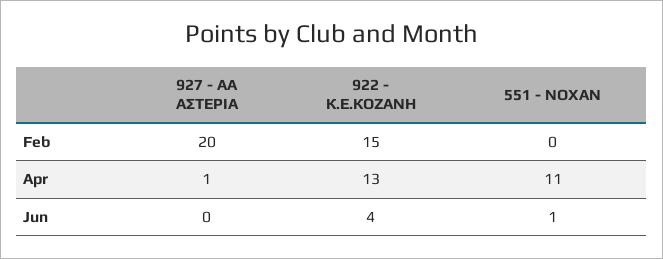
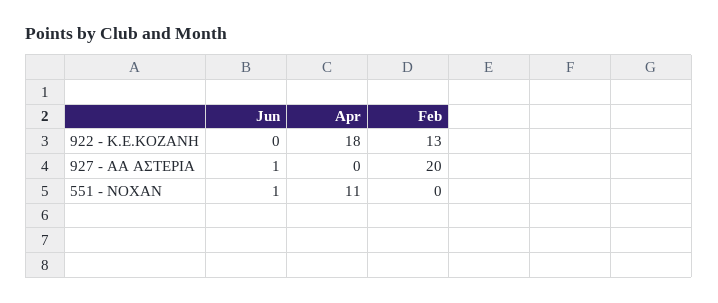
922 - Κ.Ε.ΚΟΖΑΝΗ, Feb: 15 -> 13
927 - ΑΑ ΑΣΤΕΡΙΑ, Apr: 1 -> 0
922 - Κ.Ε.ΚΟΖΑΝΗ, Apr: 13 -> 18
927 - ΑΑ ΑΣΤΕΡΙΑ, Jun: 0 -> 1
922 - Κ.Ε.ΚΟΖΑΝΗ, Jun: 4 -> 0

